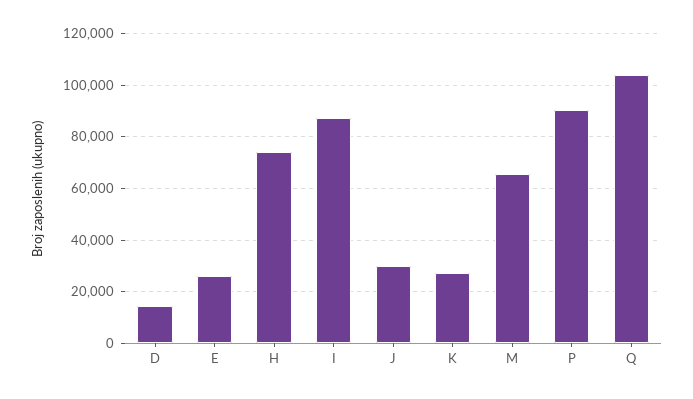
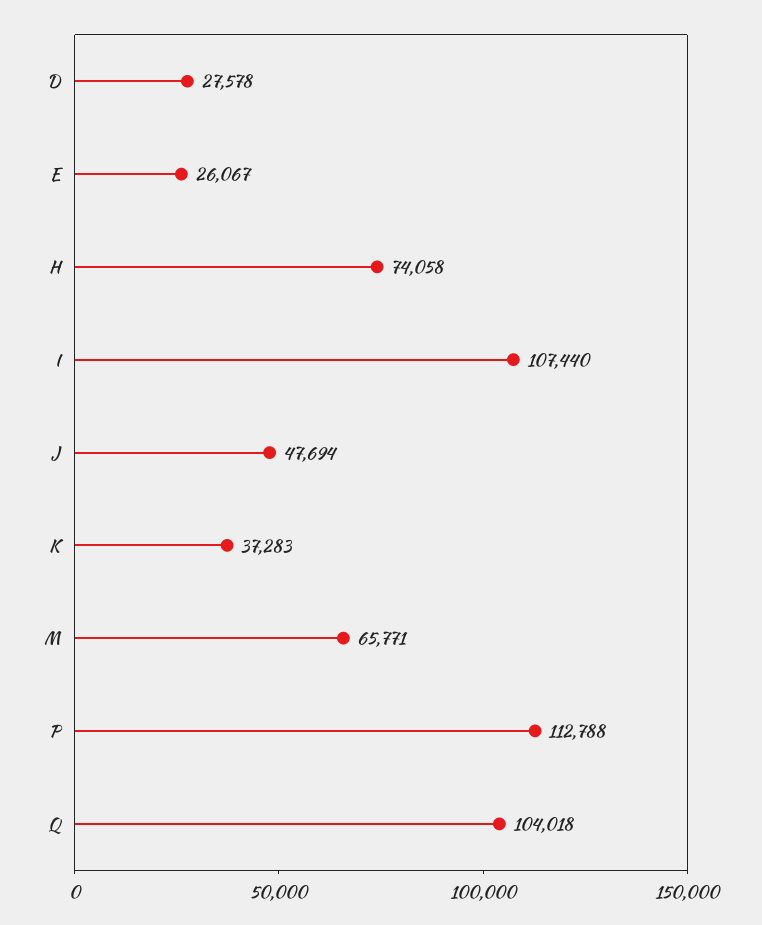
D: 15000 -> 27578
I: 87500 -> 107440
J: 30000 -> 47694
K: 27500 -> 37283
P: 90000 -> 112788

